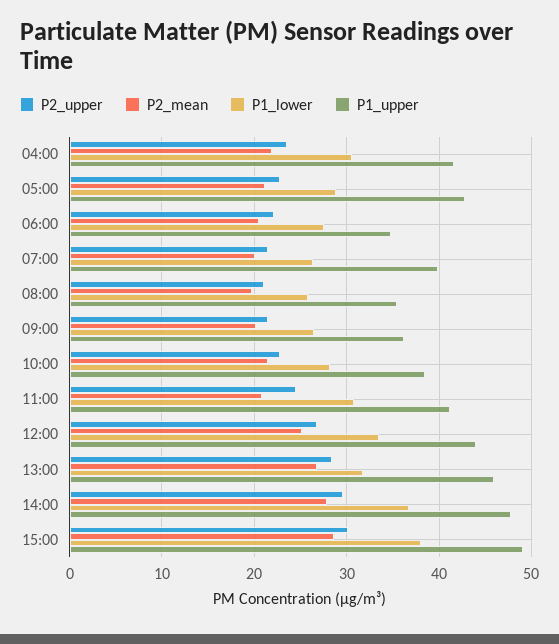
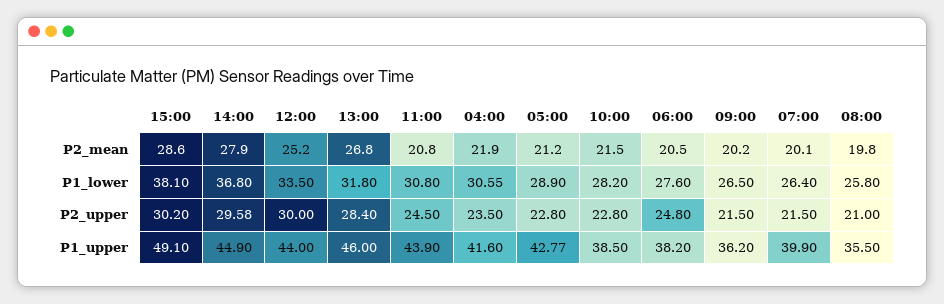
P2_upper, 06:00: 22 -> 24.8
P1_upper, 06:00: 35 -> 38.2
P1_upper, 11:00: 41 -> 43.9
P2_upper, 12:00: 27 -> 30
P1_upper, 14:00: 48 -> 44.9

